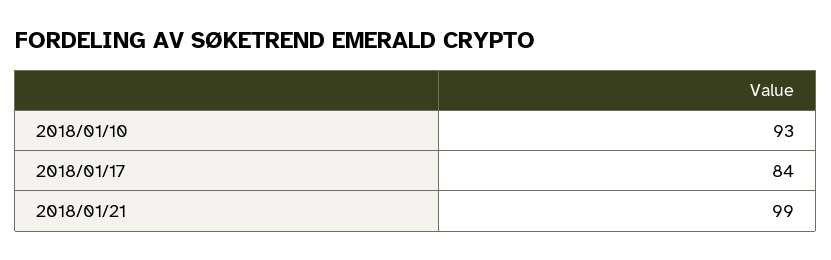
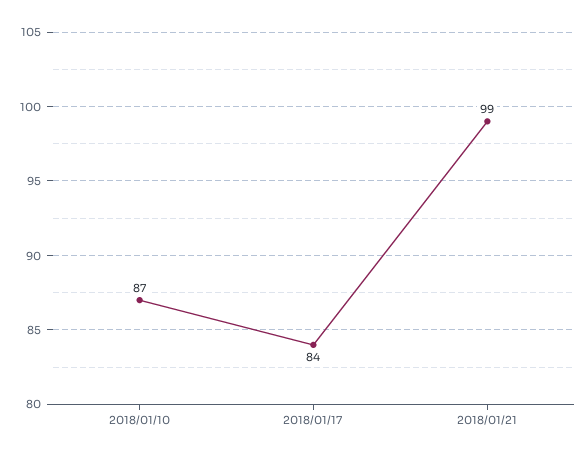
2018/01/10: 93 -> 87

